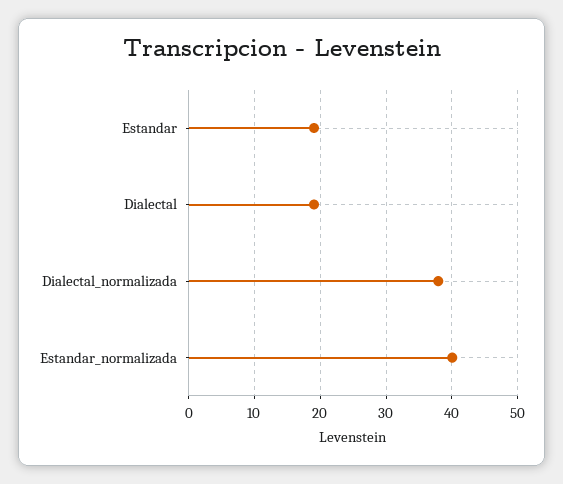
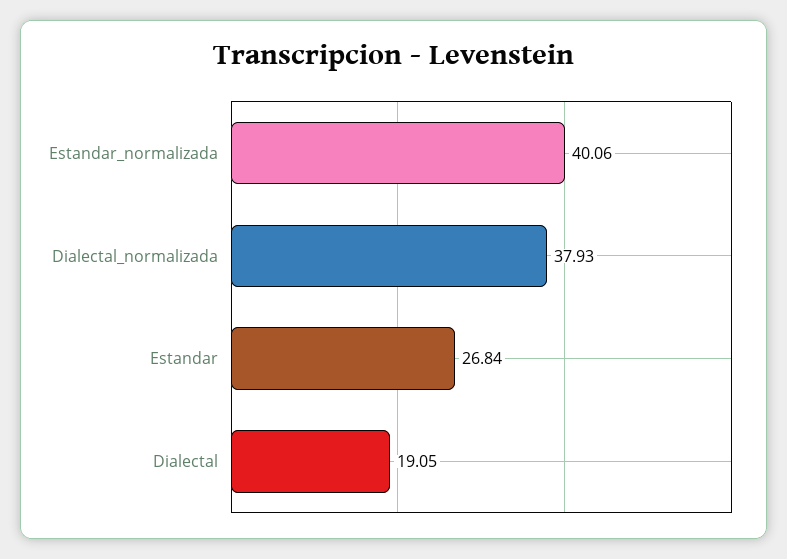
Estandar: 19 -> 26.84

